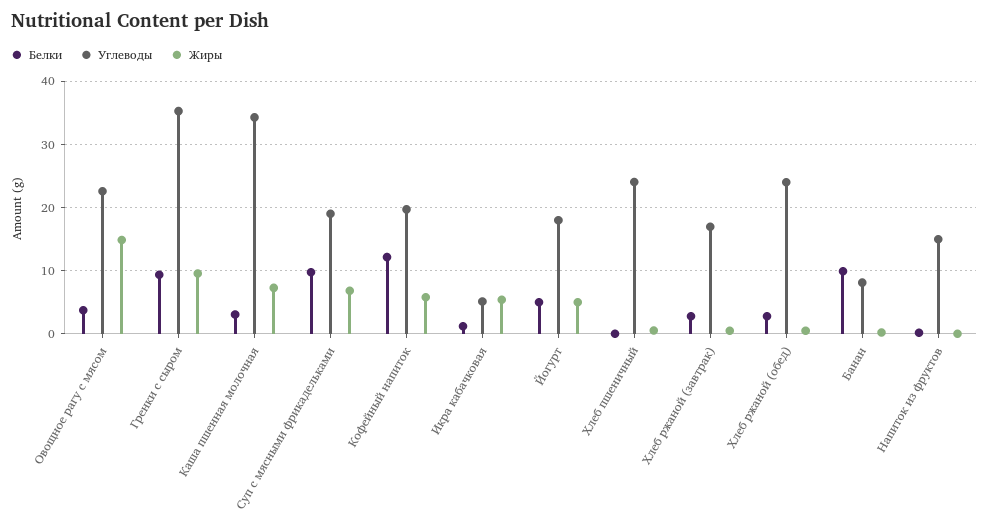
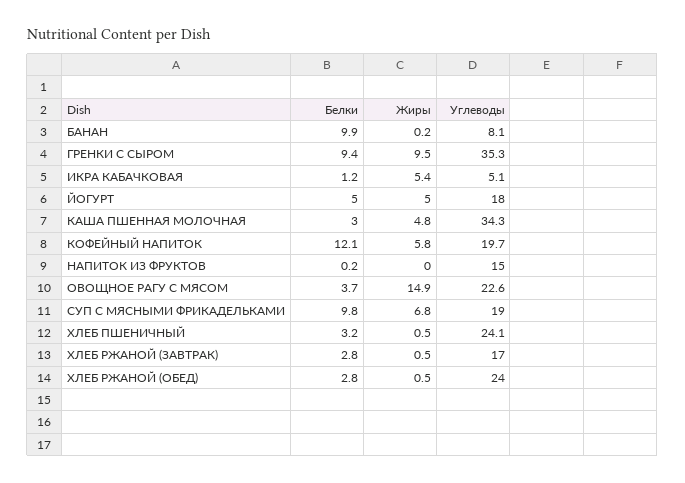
Жиры, Каша пшенная молочная: 7 -> 4.8
Белки, Хлеб пшеничный: 0 -> 3.2

